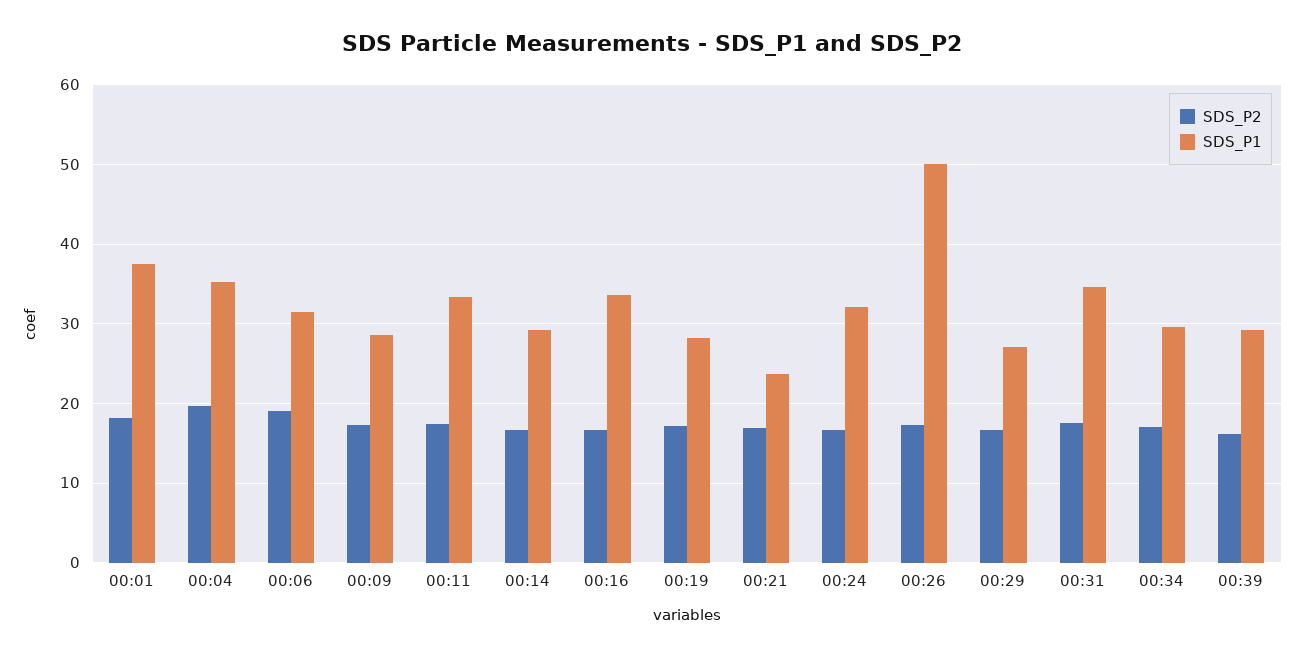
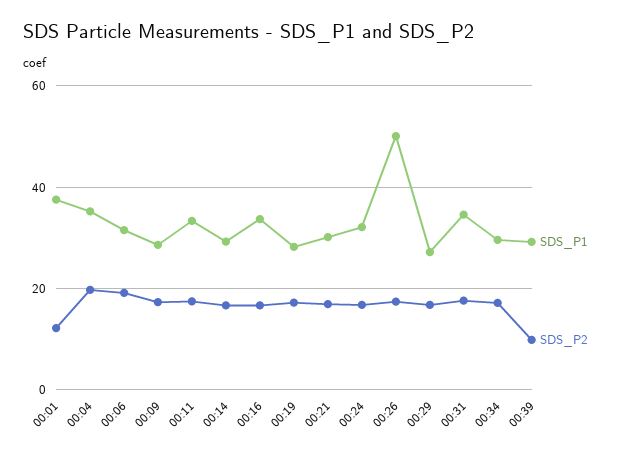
SDS_P2, 00:01: 18 -> 12
SDS_P1, 00:21: 24 -> 30
SDS_P2, 00:39: 16 -> 10

